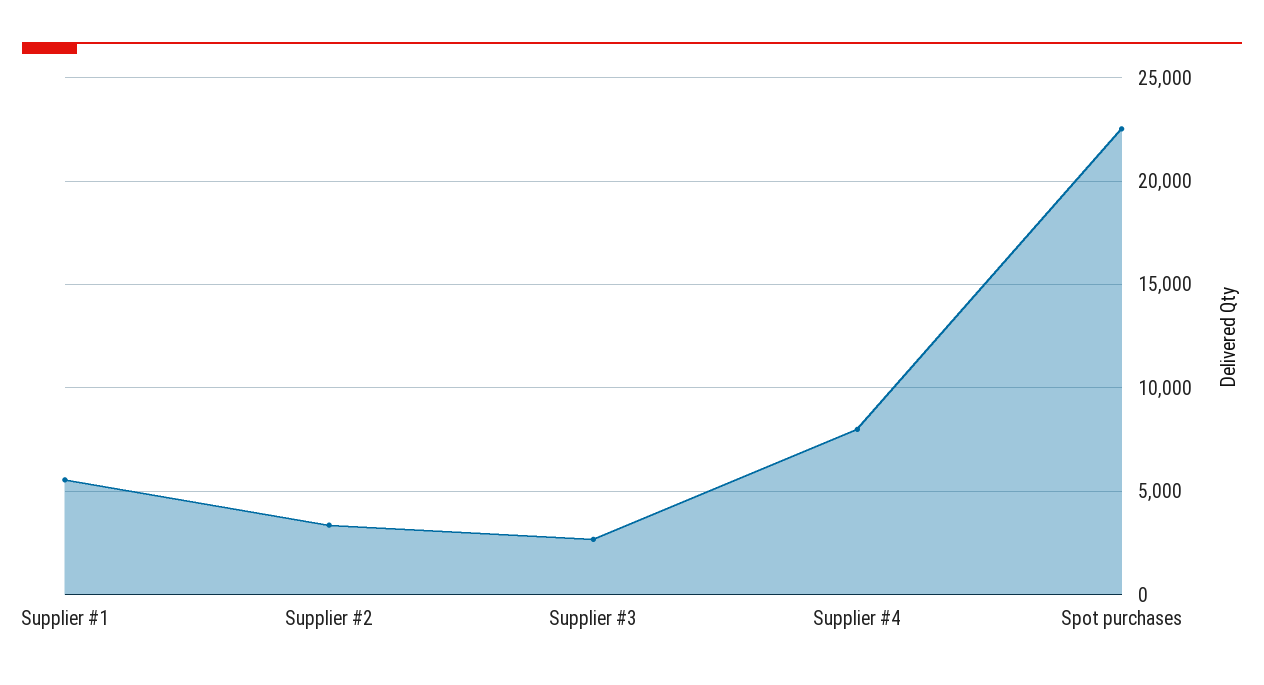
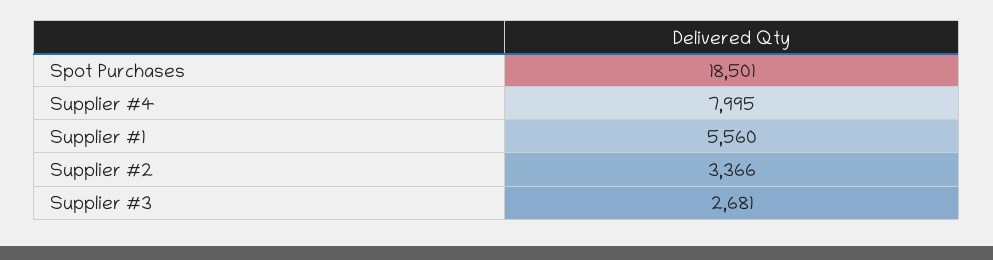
Spot purchases: 22500 -> 18501

